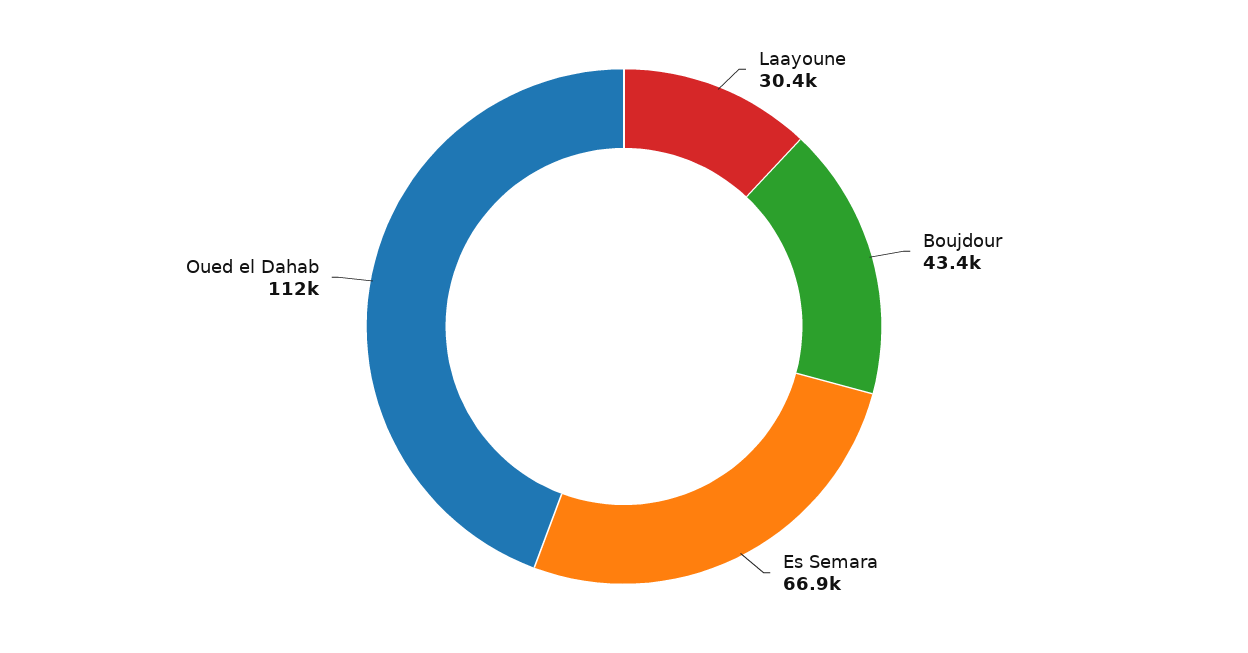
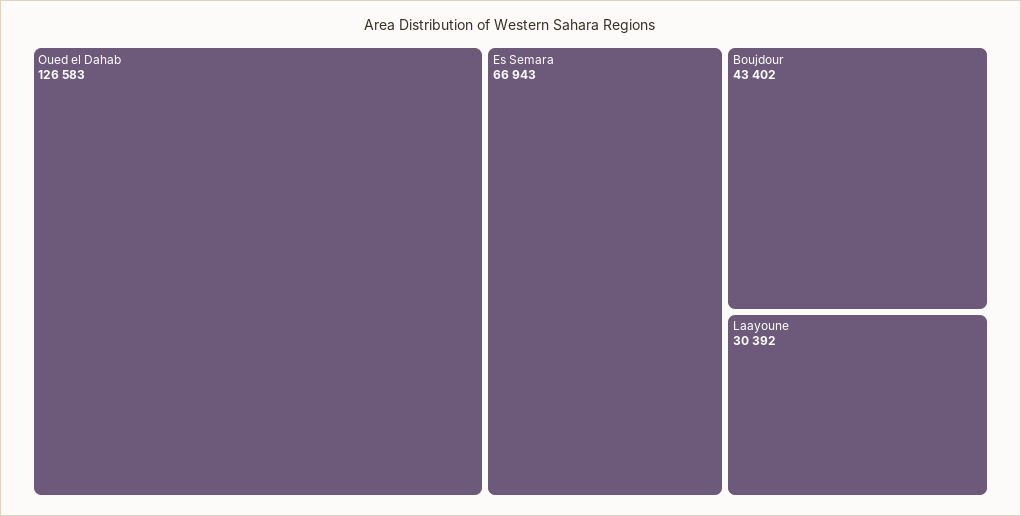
Oued el Dahab: 112000 -> 126583

